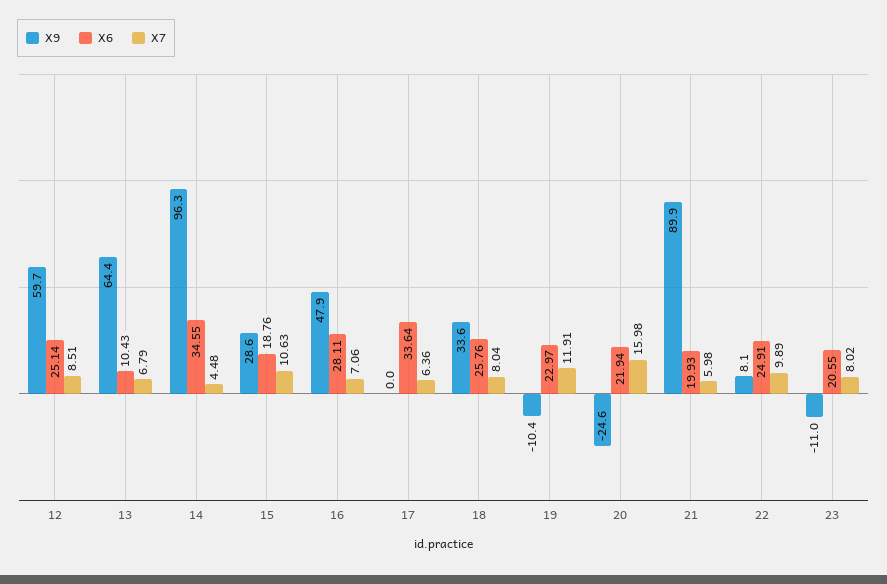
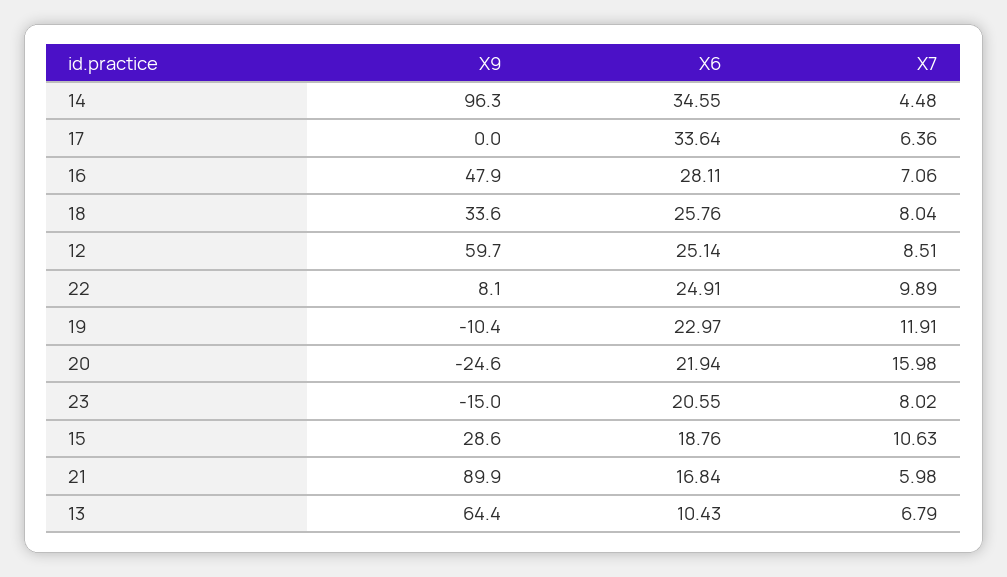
X6, 21: 19.93 -> 16.84
X9, 23: -11 -> -15

